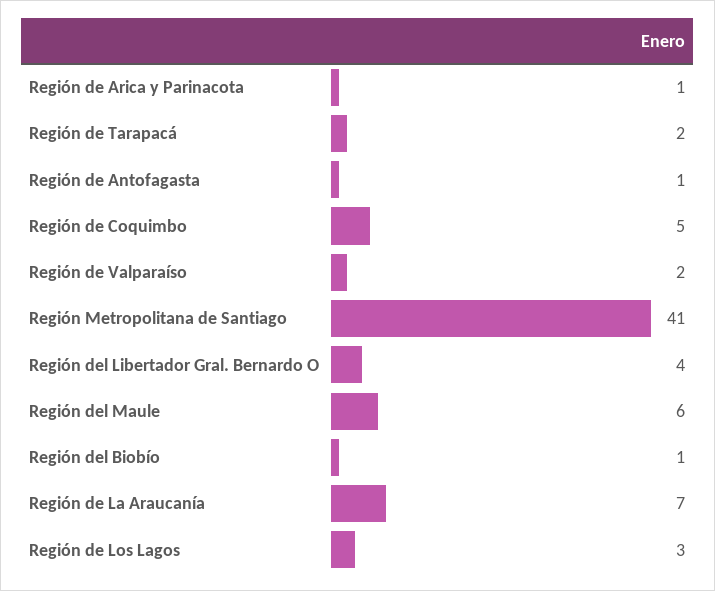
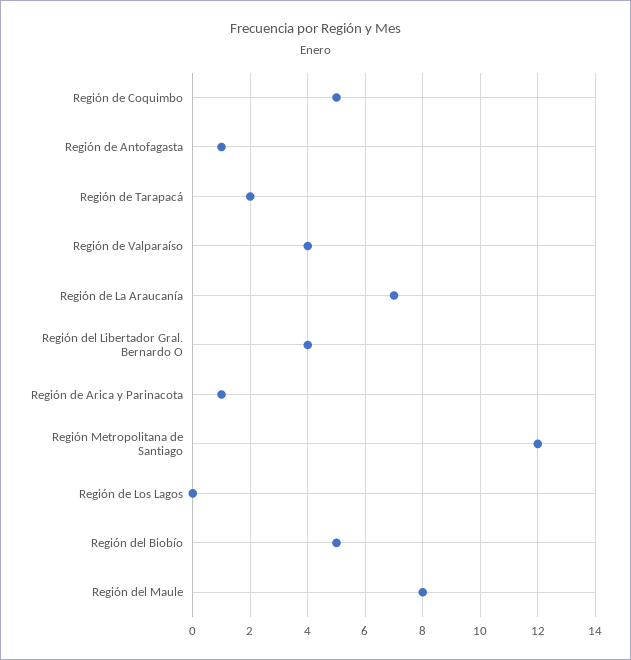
Región de Valparaíso: 2 -> 4
Región Metropolitana de Santiago: 41 -> 12
Región del Maule: 6 -> 8
Región del Biobío: 1 -> 5
Región de Los Lagos: 3 -> 0

